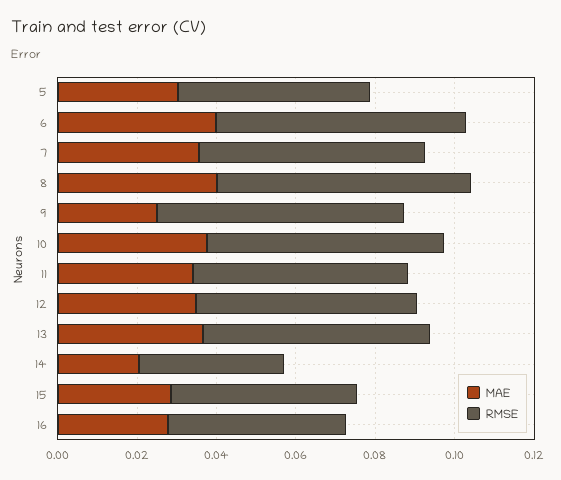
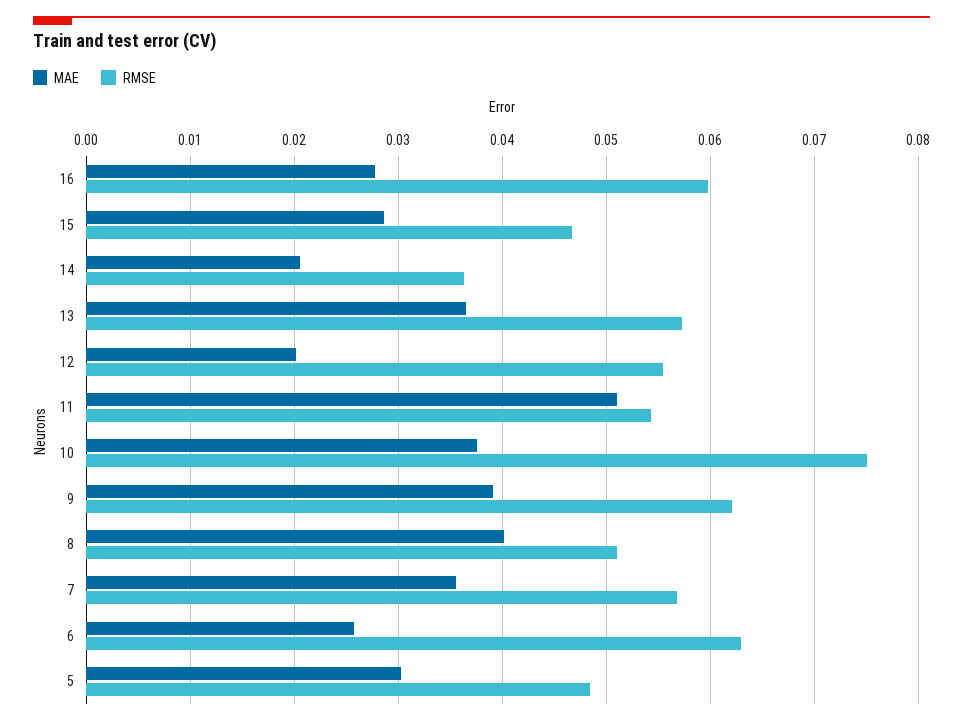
MAE, 6: 0.04 -> 0.026
RMSE, 8: 0.065 -> 0.051
MAE, 9: 0.025 -> 0.039
RMSE, 10: 0.06 -> 0.075
MAE, 11: 0.035 -> 0.051
MAE, 12: 0.035 -> 0.02
RMSE, 16: 0.045 -> 0.06

